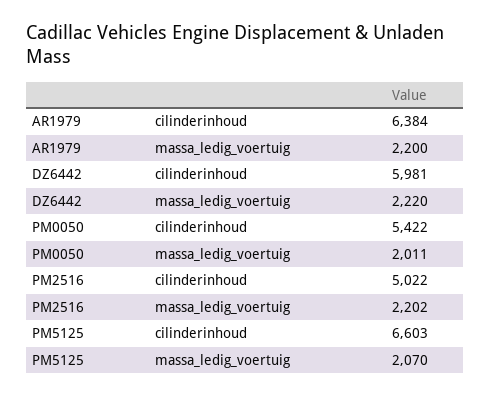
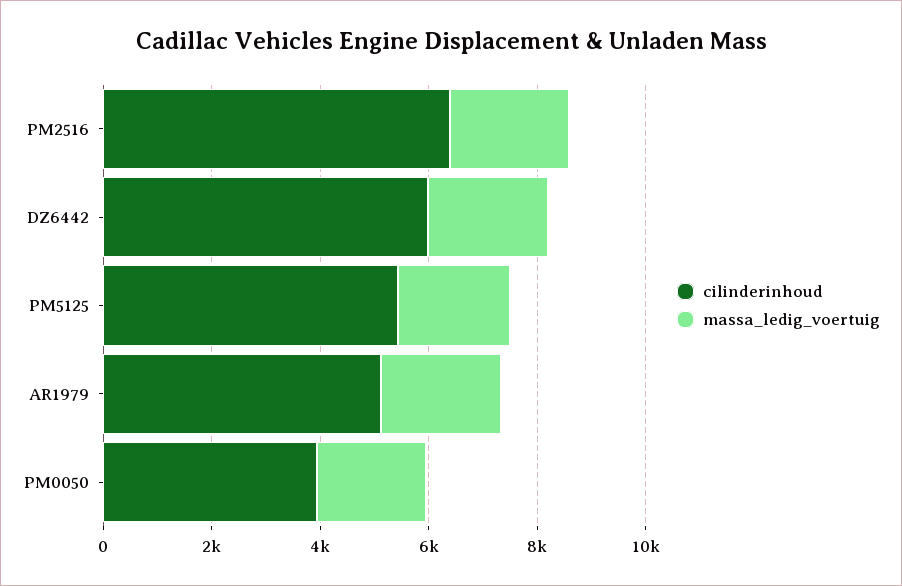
cilinderinhoud, AR1979: 6384 -> 5000
cilinderinhoud, PM0050: 5422 -> 4000
cilinderinhoud, PM2516: 5022 -> 6500
cilinderinhoud, PM5125: 6603 -> 5500

